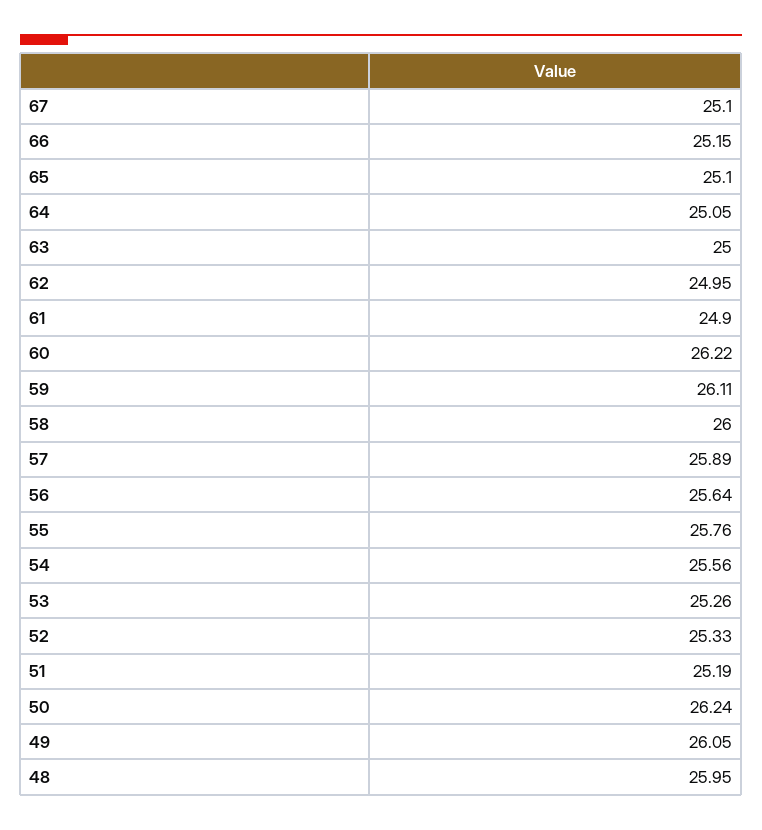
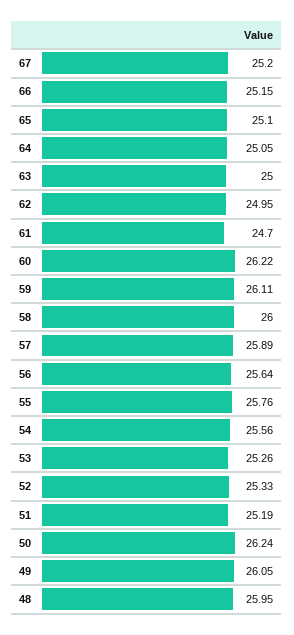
67: 25.1 -> 25.2
61: 24.9 -> 24.7

